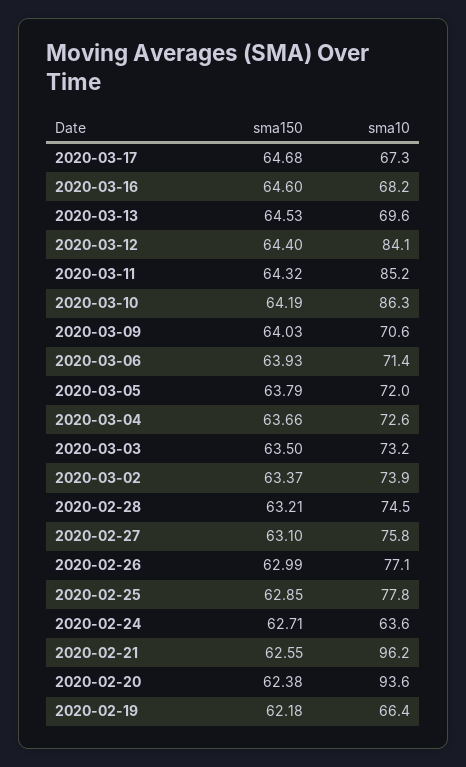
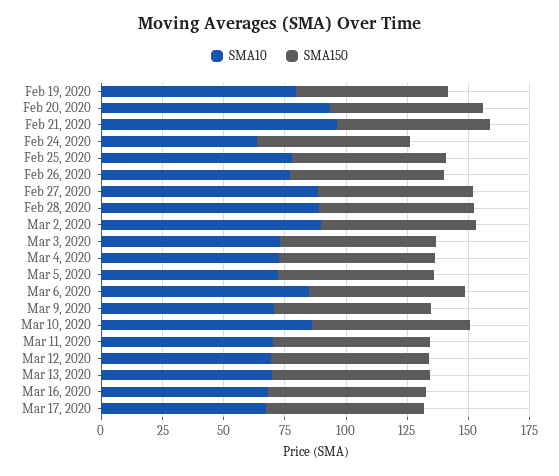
sma10, 2020-03-12: 84.1 -> 70
sma10, 2020-03-11: 85.2 -> 70
sma10, 2020-03-06: 71.4 -> 85
sma10, 2020-03-02: 73.9 -> 90
sma10, 2020-02-28: 74.5 -> 90
sma10, 2020-02-27: 75.8 -> 90
sma10, 2020-02-19: 66.4 -> 80

